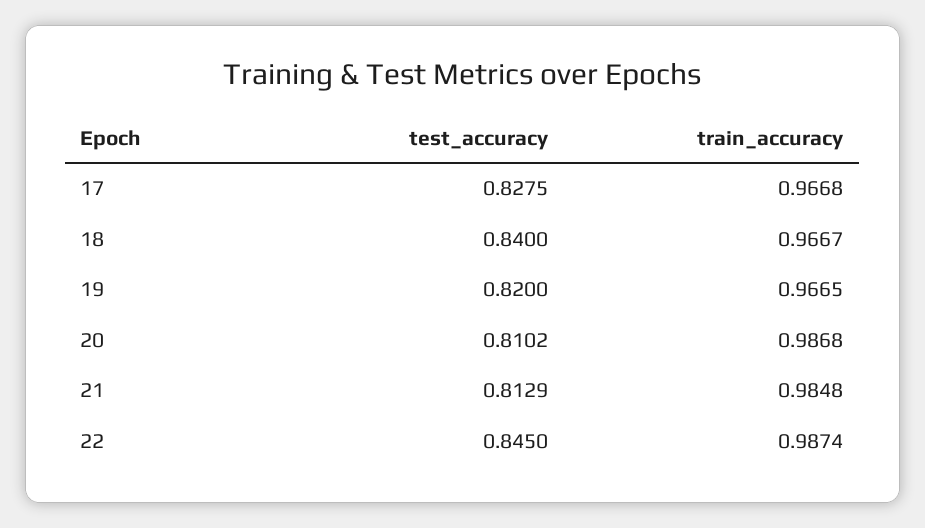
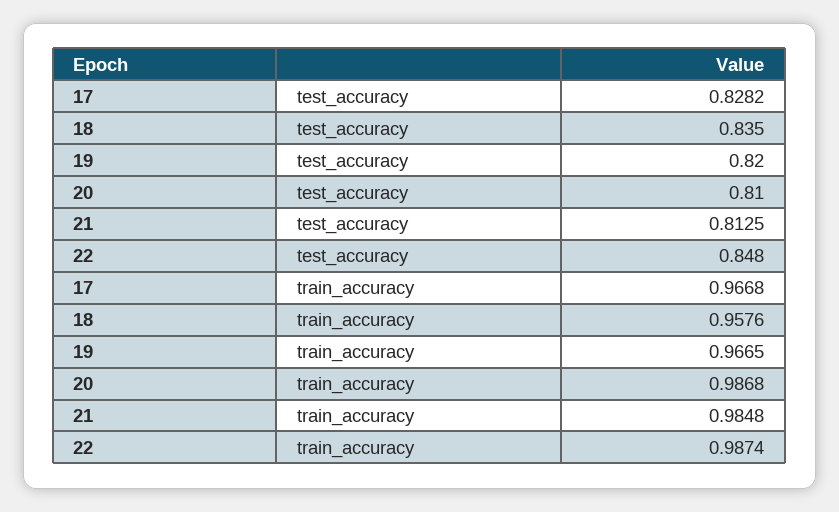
test_accuracy, 17: 0.8275 -> 0.8282
test_accuracy, 18: 0.84 -> 0.835
train_accuracy, 18: 0.9667 -> 0.9576
test_accuracy, 20: 0.8102 -> 0.81
test_accuracy, 21: 0.8129 -> 0.8125
test_accuracy, 22: 0.845 -> 0.848

